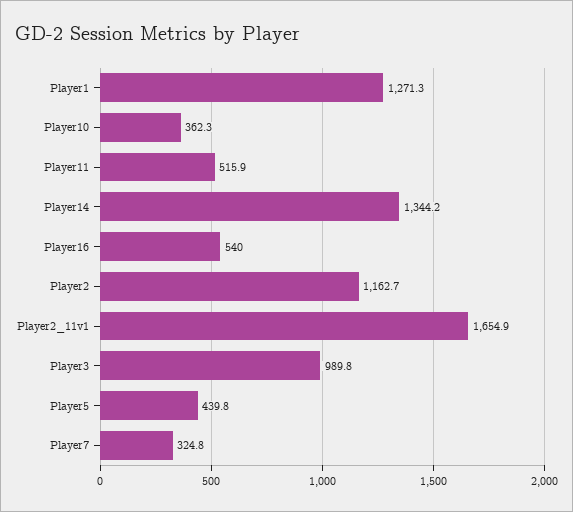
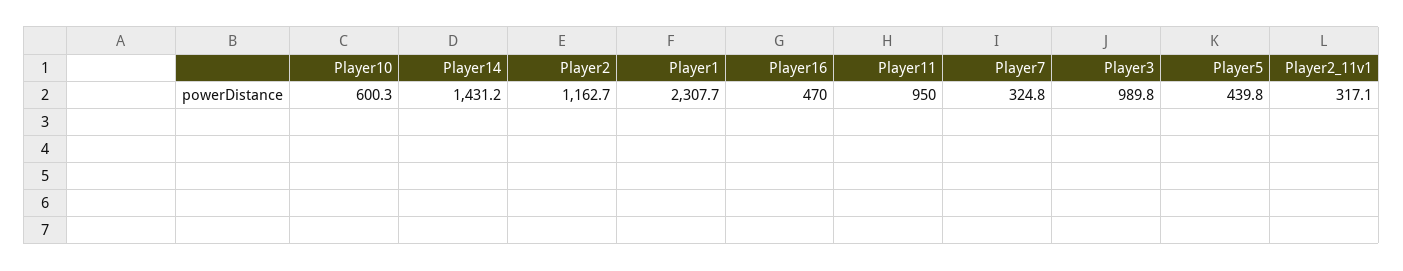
Player1: 1271.3 -> 2307.7
Player10: 362.3 -> 600.3
Player11: 515.9 -> 950
Player14: 1344.2 -> 1431.2
Player16: 540 -> 470
Player2_11v1: 1654.9 -> 317.1

